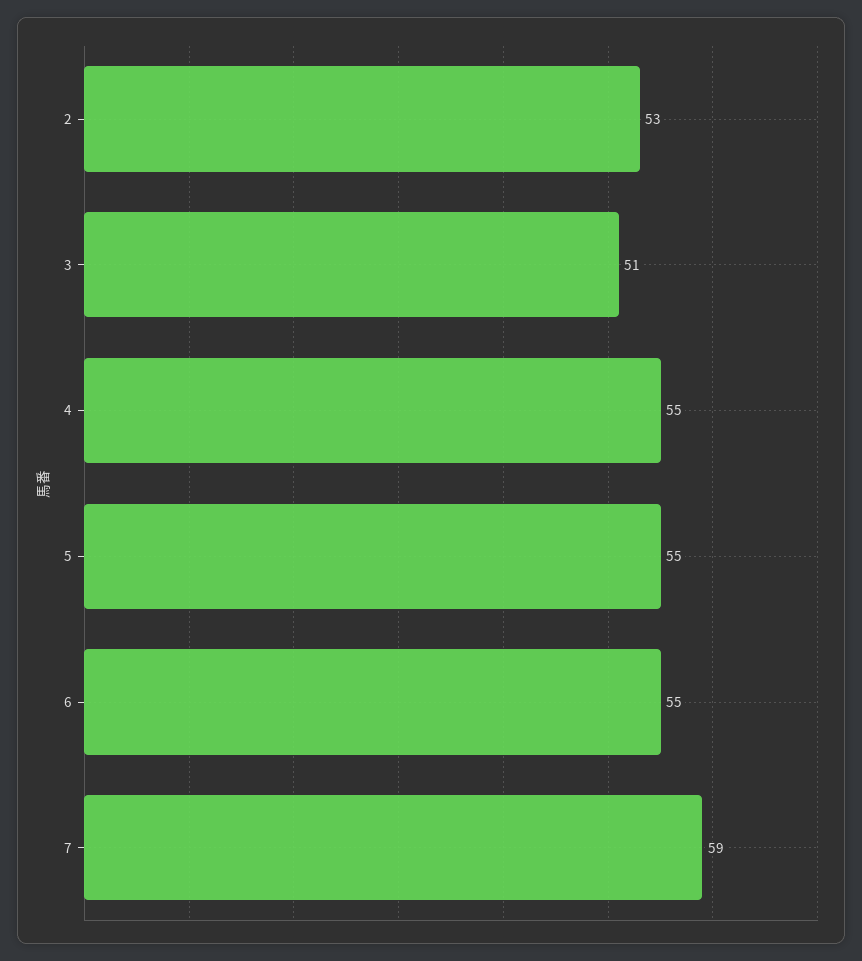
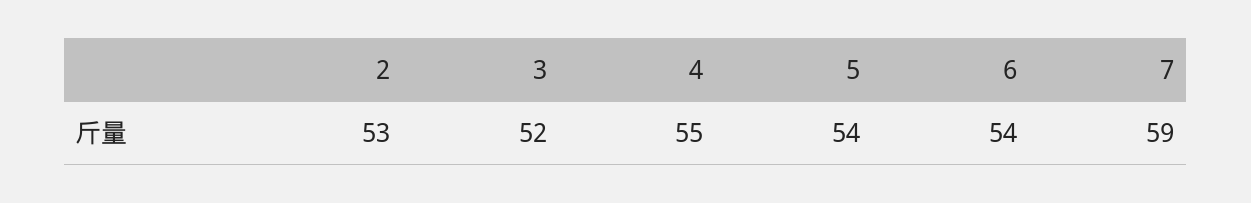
3: 51 -> 52
5: 55 -> 54
6: 55 -> 54

